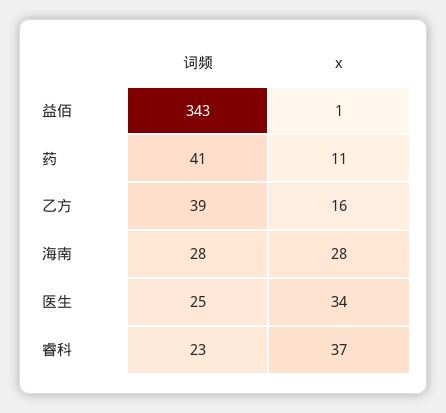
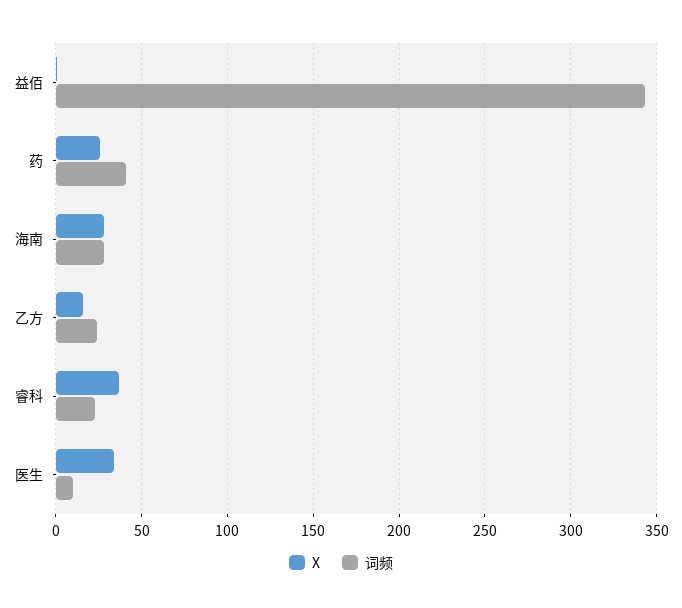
x, 药: 11 -> 25
词频, 乙方: 39 -> 25
词频, 医生: 25 -> 10

